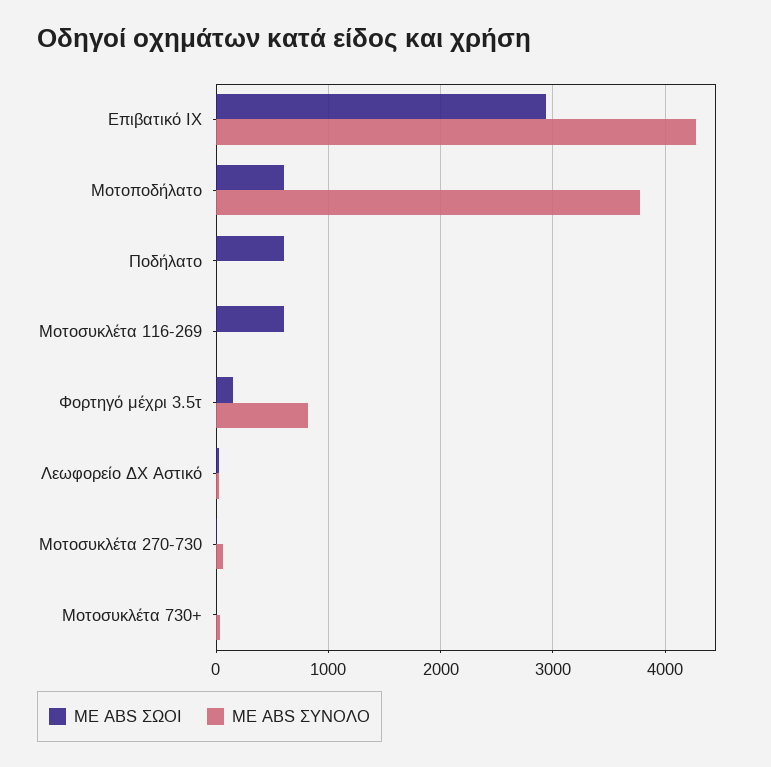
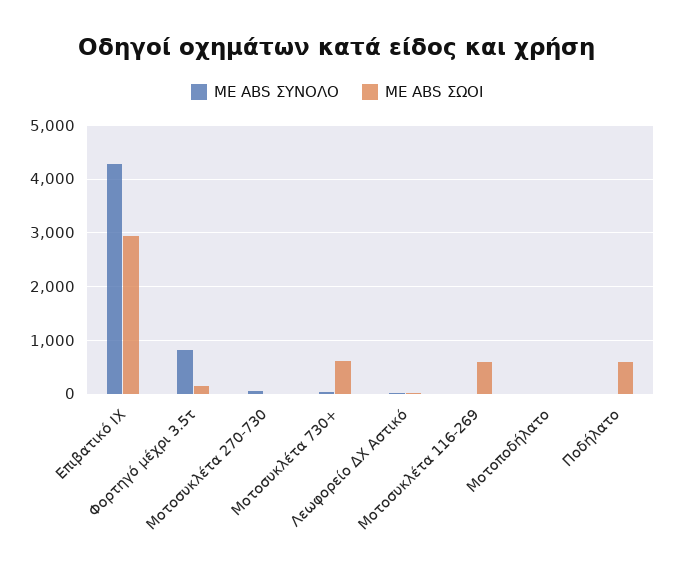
ΜΕ ABS ΣΩΟΙ, Μοτοποδήλατο: 600 -> 0
ΜΕ ABS ΣΥΝΟΛΟ, Μοτοποδήλατο: 3800 -> 0
ΜΕ ABS ΣΩΟΙ, Μοτοσυκλέτα 730+: 0 -> 600

